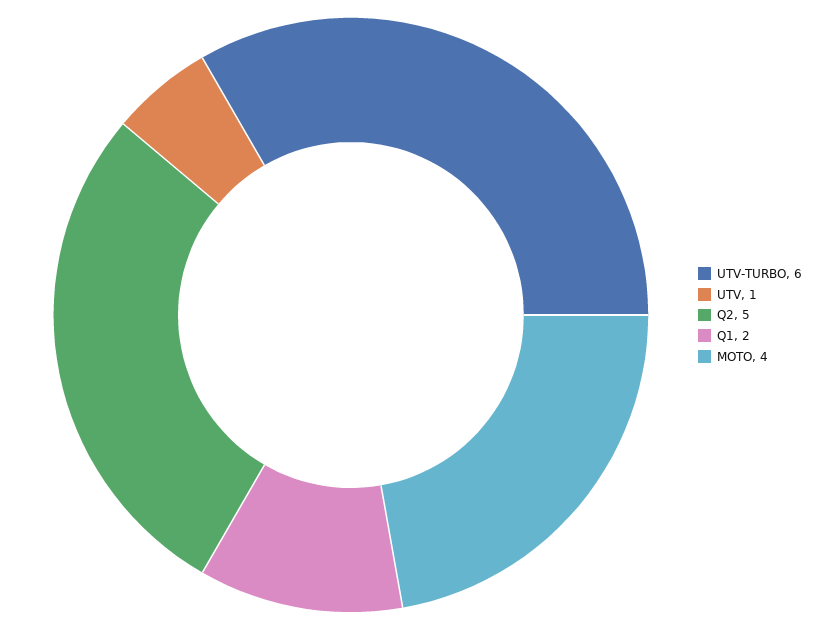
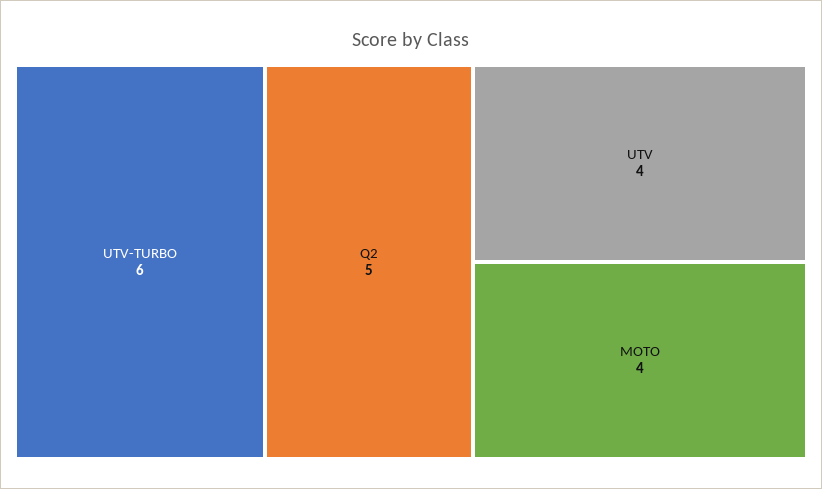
UTV: 1 -> 4
Q1: 2 -> none

